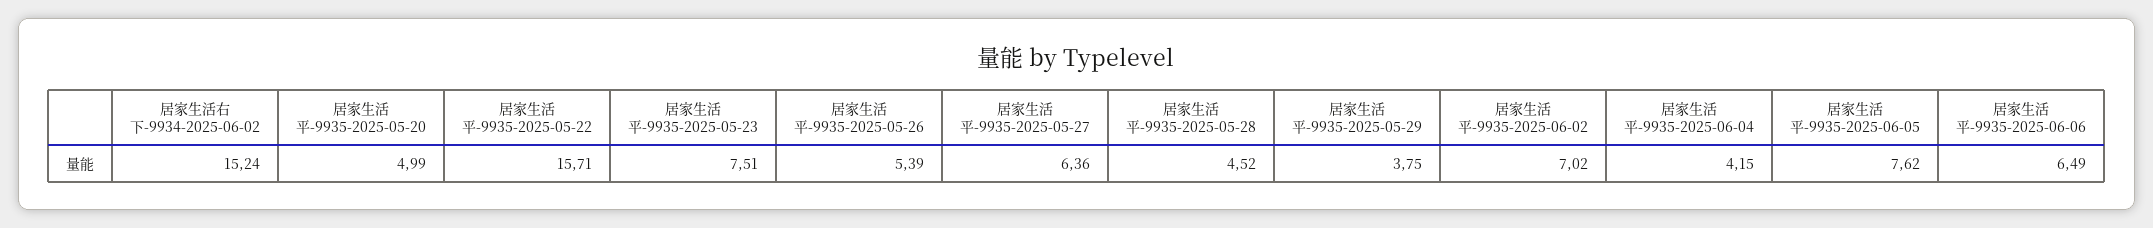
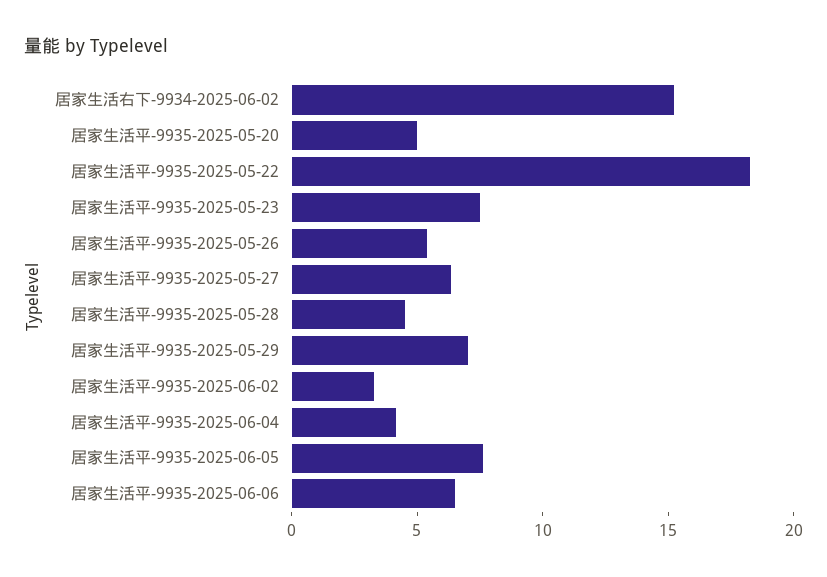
居家生活平-9935-2025-05-22: 15.71 -> 18
居家生活平-9935-2025-05-29: 3.75 -> 7
居家生活平-9935-2025-06-02: 7.02 -> 3

